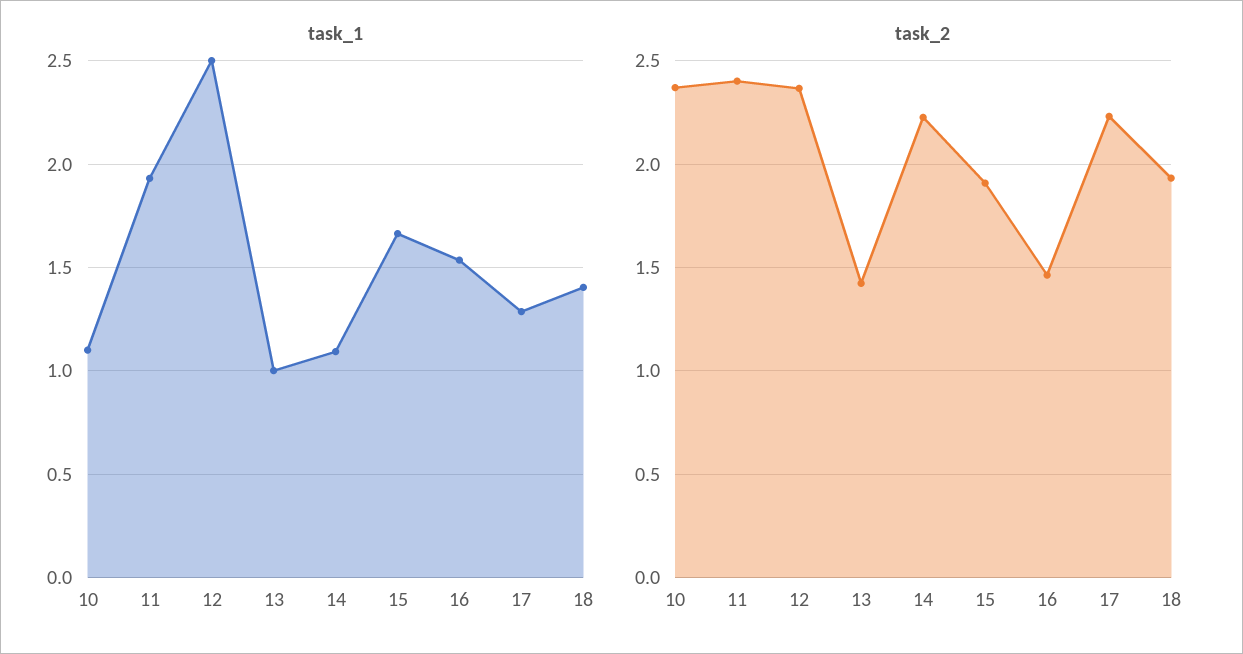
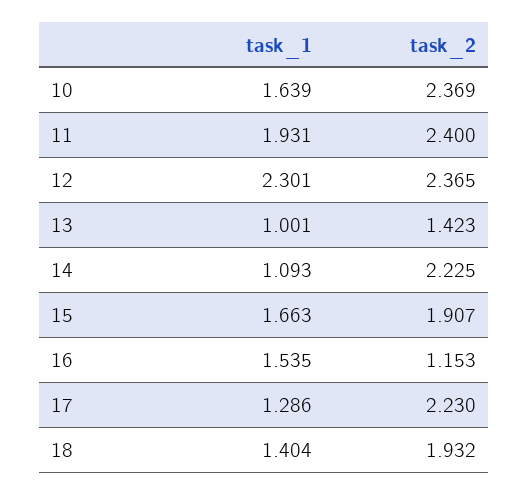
task_1, 10: 1.1 -> 1.639
task_1, 12: 2.5 -> 2.301
task_2, 16: 1.45 -> 1.153

